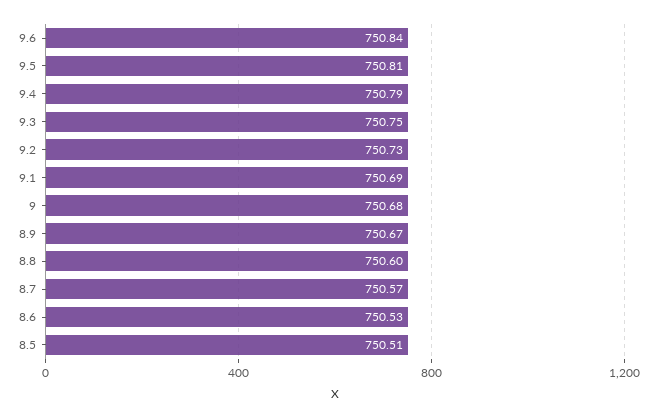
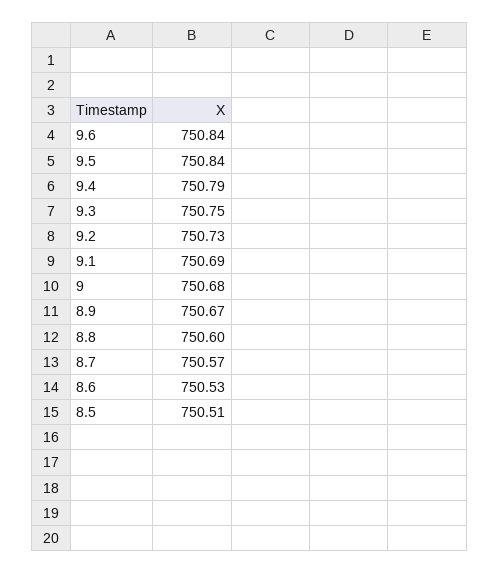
9.5: 750.81 -> 750.84

